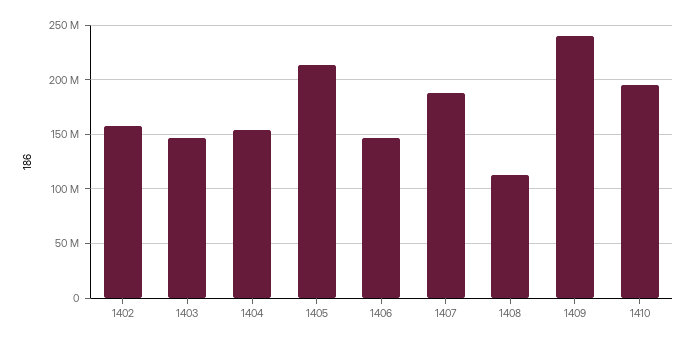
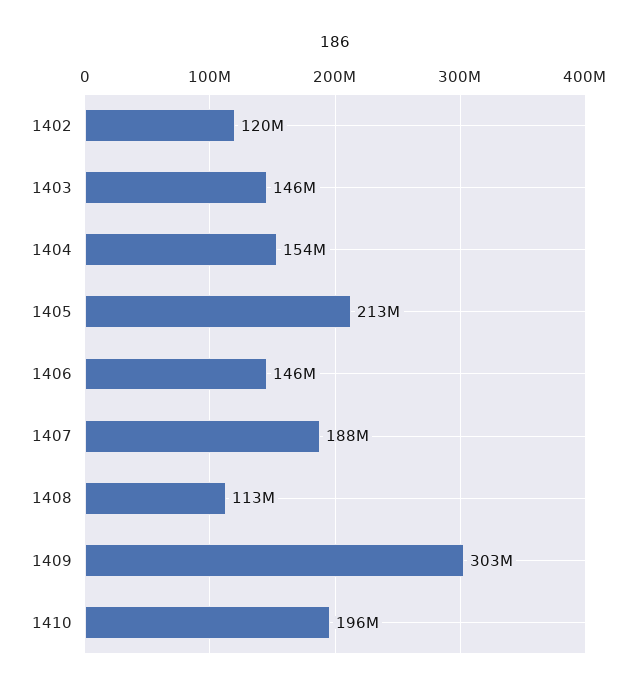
1402: 160000000 -> 120000000
1409: 240000000 -> 303000000

